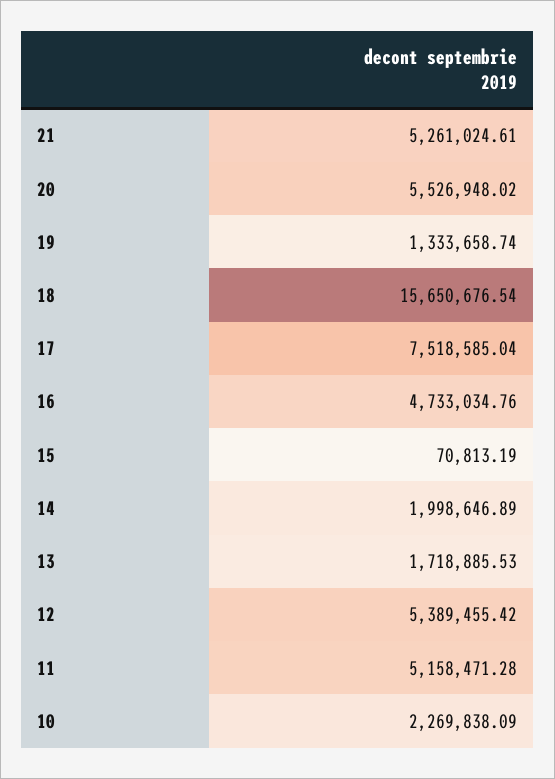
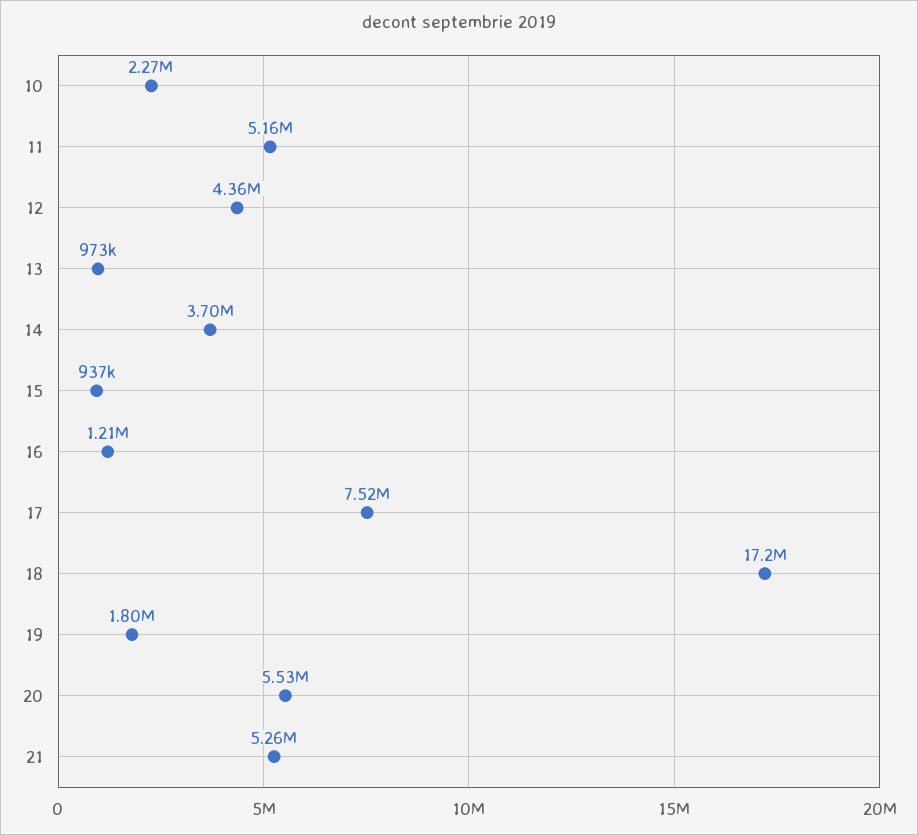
19: 1333658.74 -> 1800000
18: 15650676.54 -> 17200000
16: 4733034.76 -> 1210000
15: 70813.19 -> 937000
14: 1998646.89 -> 3700000
13: 1718885.53 -> 973000
12: 5389455.42 -> 4360000

